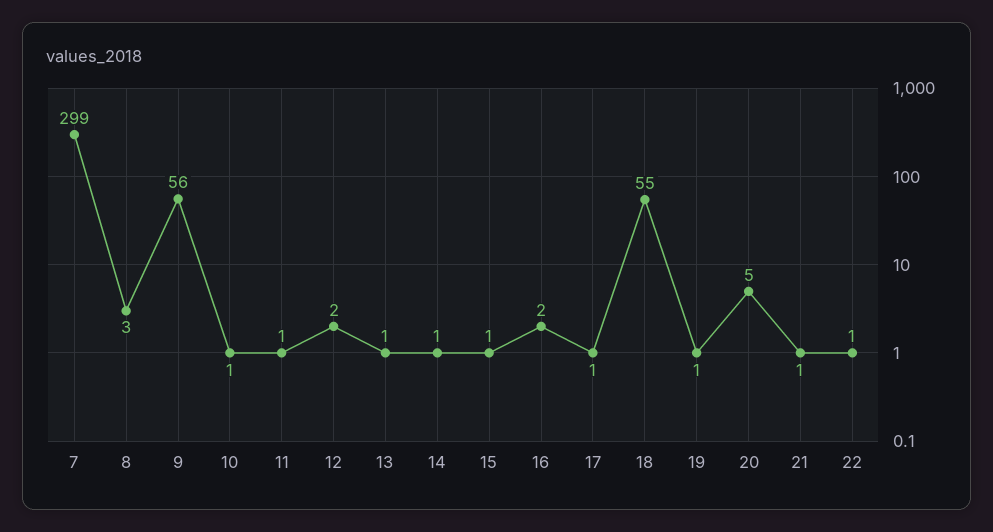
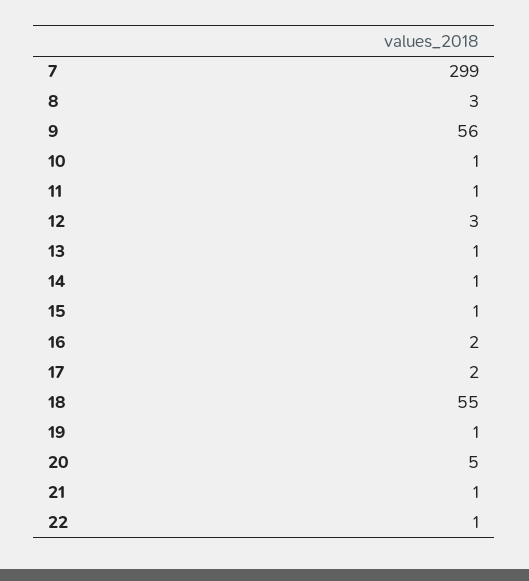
12: 2 -> 3
17: 1 -> 2

